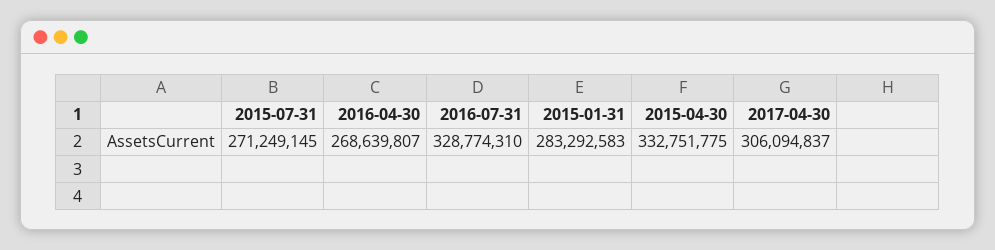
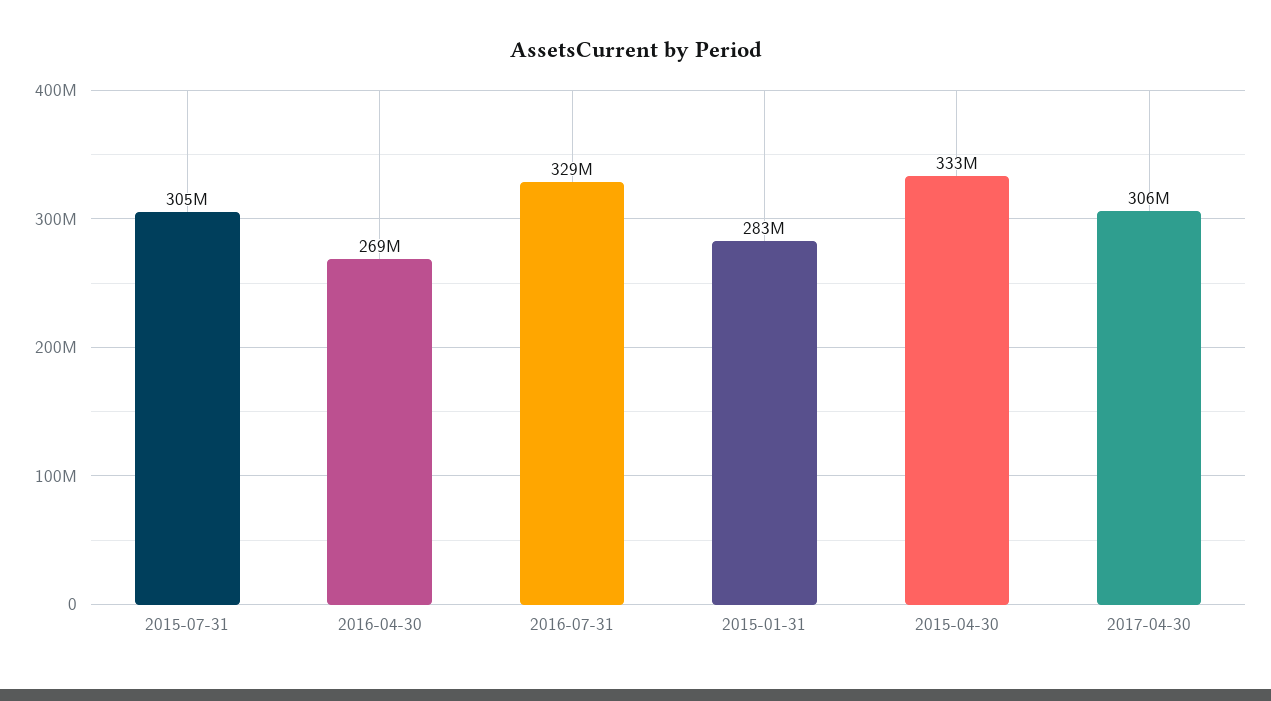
2015-07-31: 271249145 -> 305000000

